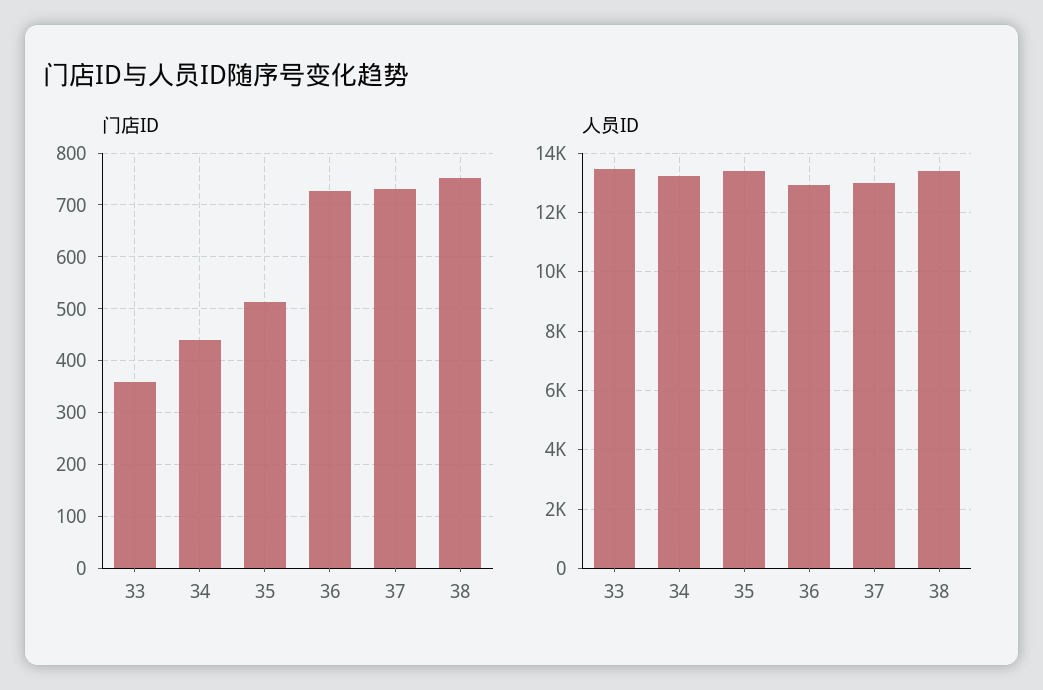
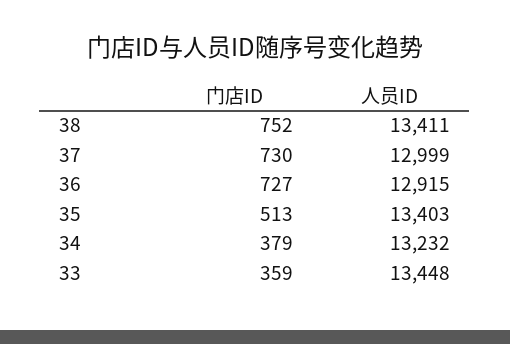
门店ID, 34: 440 -> 379

